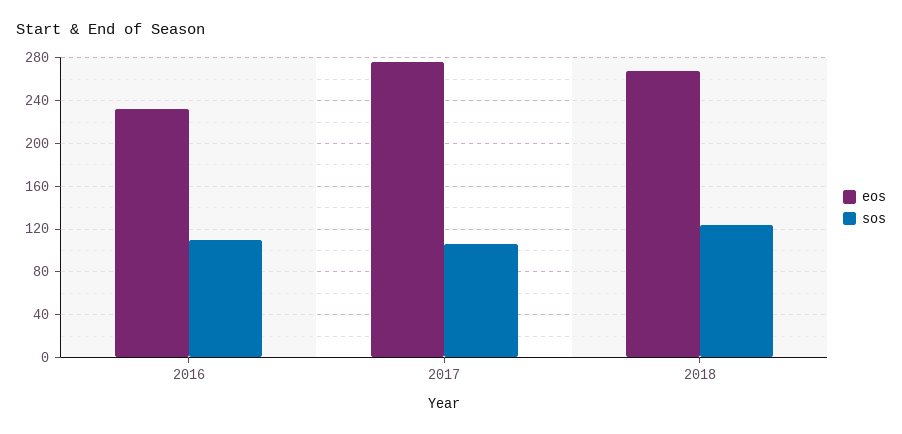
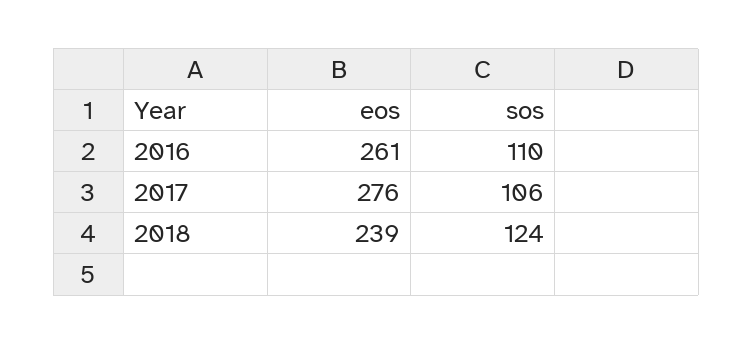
eos, 2016: 230 -> 261
eos, 2018: 270 -> 239

